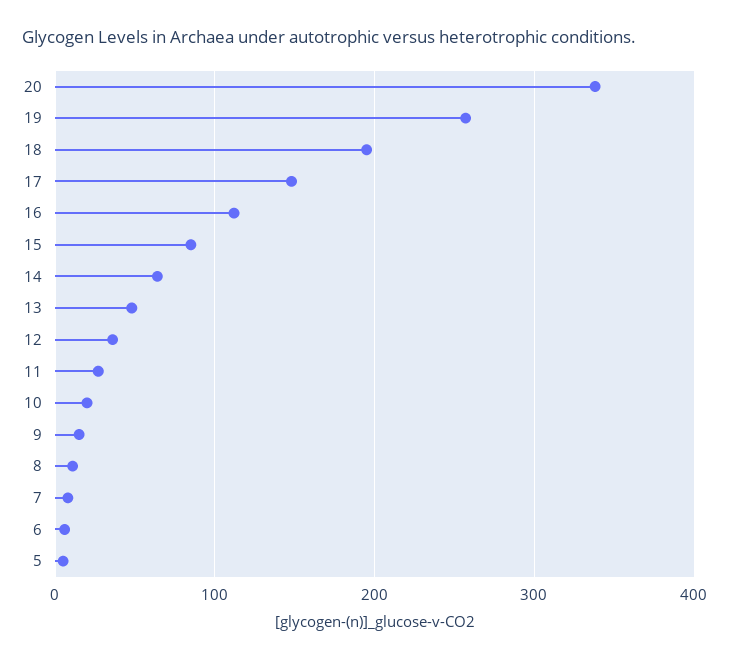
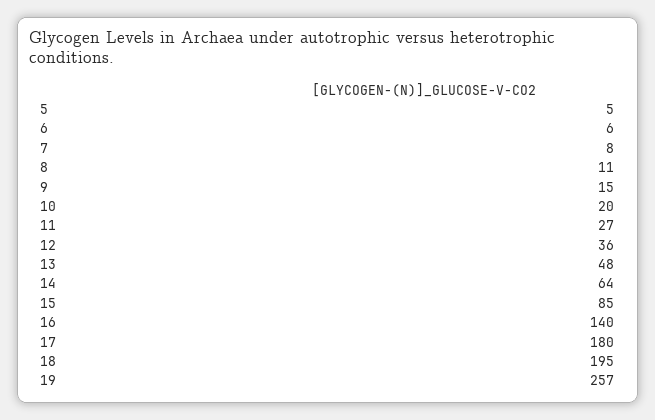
20: 340 -> none
17: 150 -> 180
16: 110 -> 140

